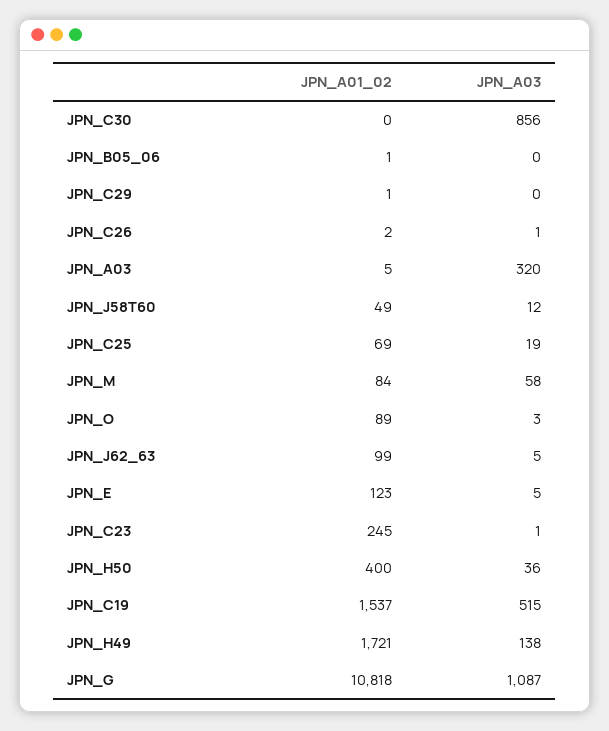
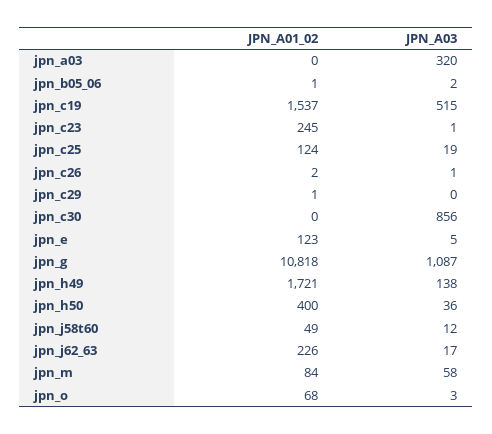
JPN_A03, JPN_B05_06: 0 -> 2
JPN_A01_02, JPN_A03: 5 -> 0
JPN_A01_02, JPN_C25: 69 -> 124
JPN_A01_02, JPN_O: 89 -> 68
JPN_A01_02, JPN_J62_63: 99 -> 226
JPN_A03, JPN_J62_63: 5 -> 17

